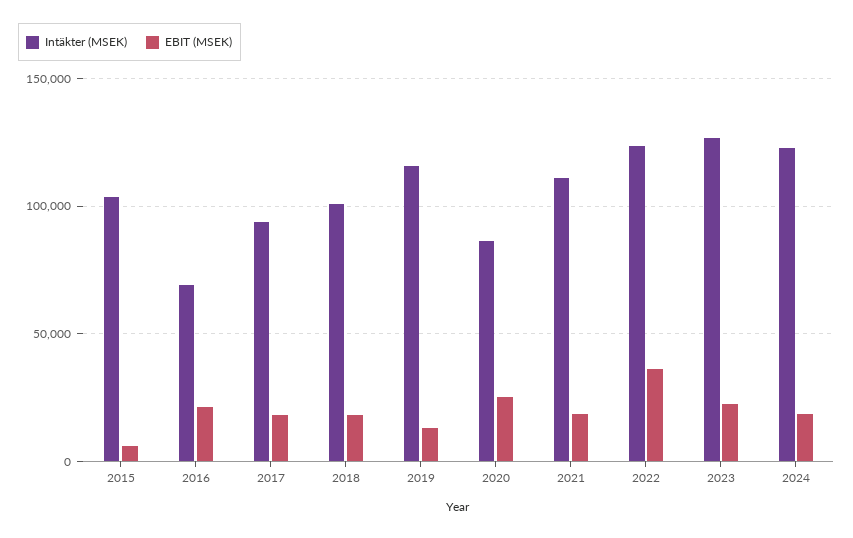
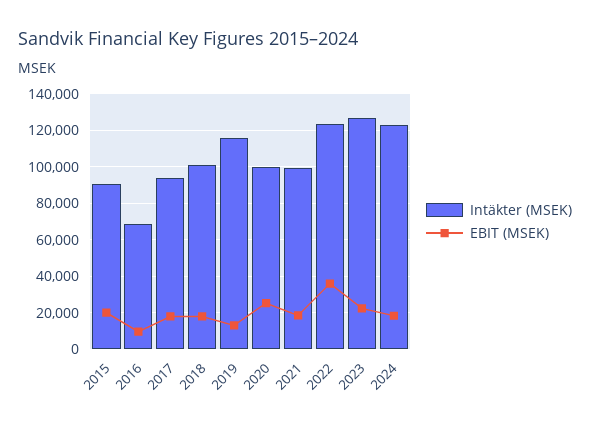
Intäkter (MSEK), 2015: 105000 -> 90000
EBIT (MSEK), 2015: 5000 -> 20000
EBIT (MSEK), 2016: 20000 -> 10000
Intäkter (MSEK), 2020: 85000 -> 100000
Intäkter (MSEK), 2021: 110000 -> 100000

